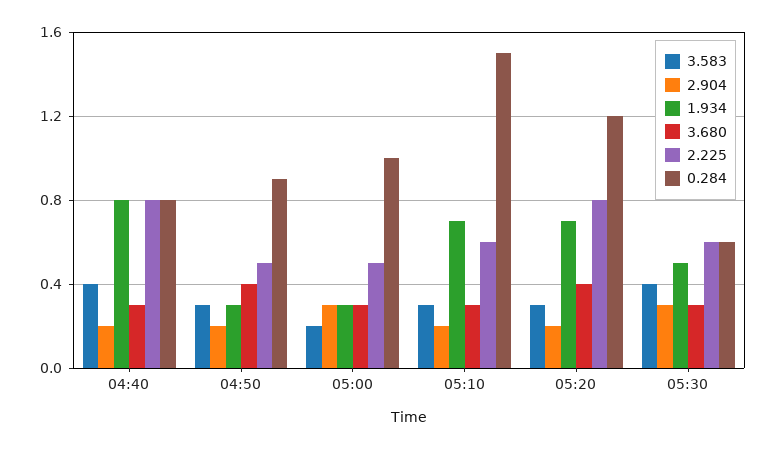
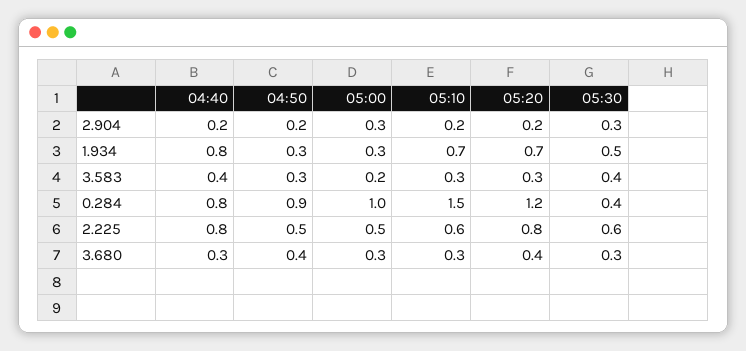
0.284, 05:30: 0.6 -> 0.4

